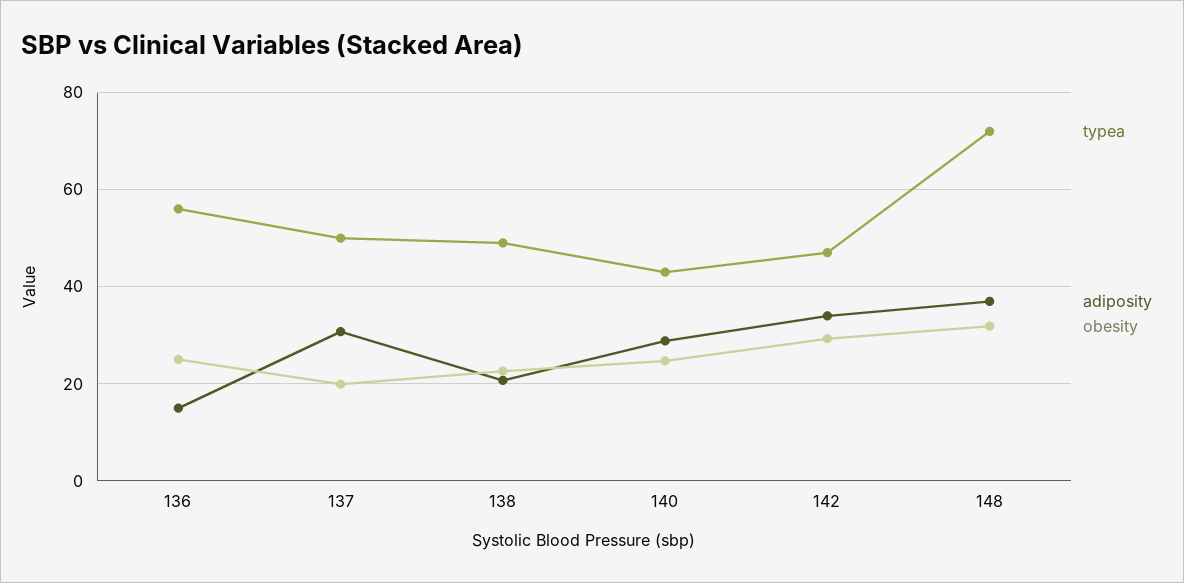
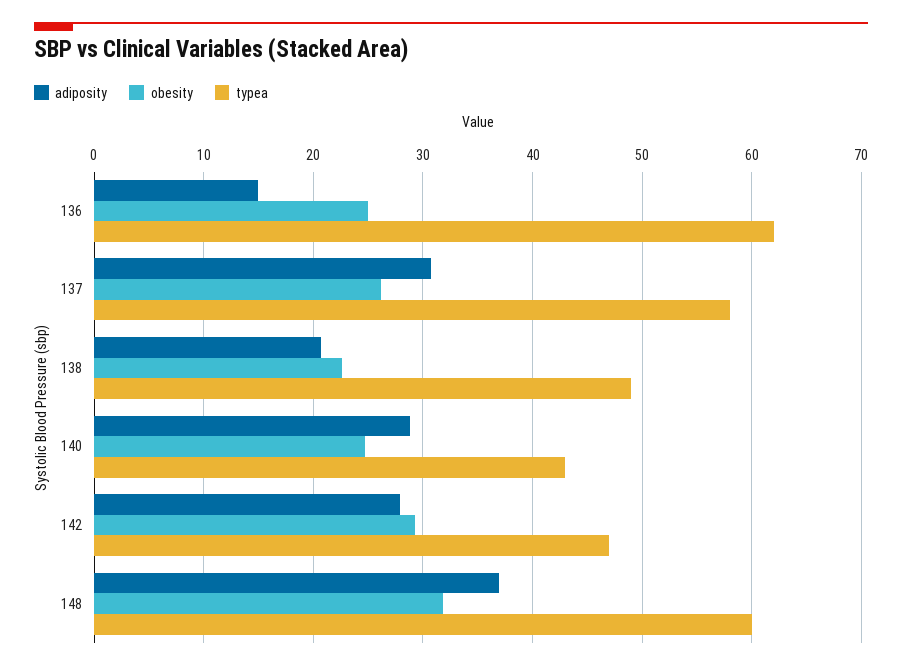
typea, 136: 56 -> 62
typea, 137: 50 -> 58
obesity, 137: 20 -> 26
adiposity, 142: 34 -> 28
typea, 148: 72 -> 60

